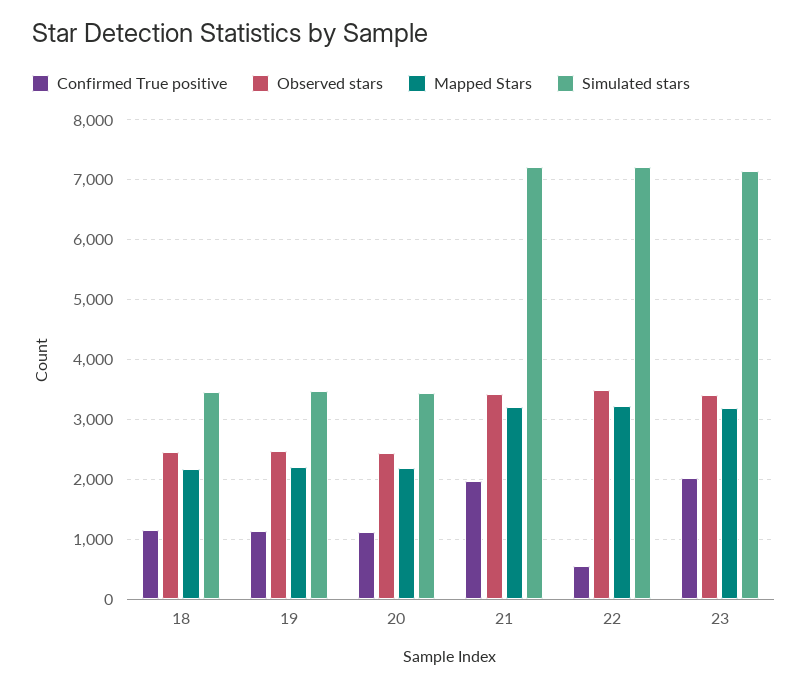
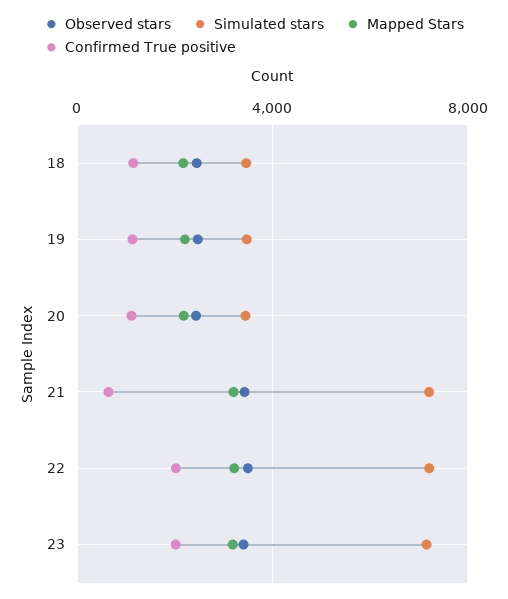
Confirmed True positive, 21: 2000 -> 500
Confirmed True positive, 22: 600 -> 2000

